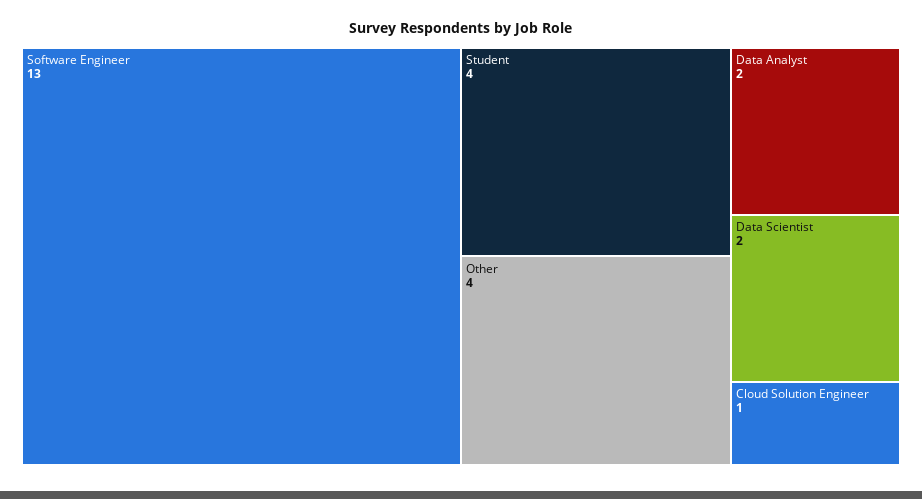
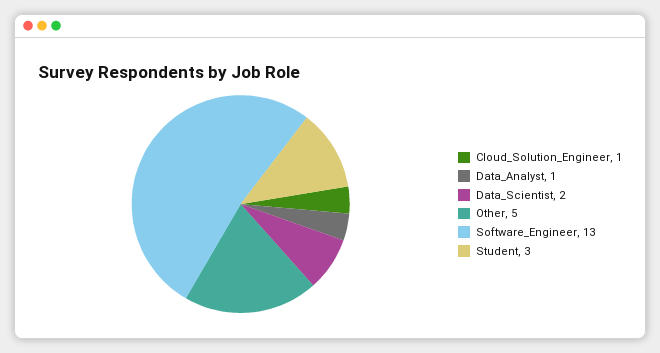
Student: 4 -> 3
Other: 4 -> 5
Data Analyst: 2 -> 1

